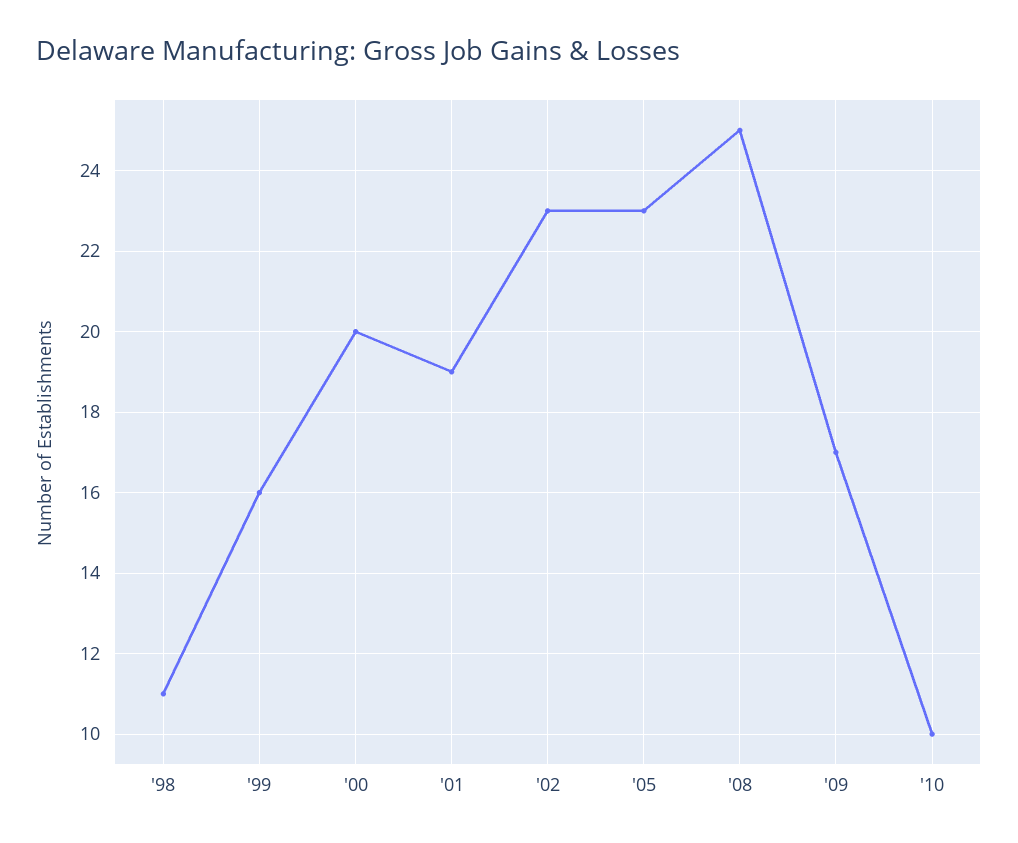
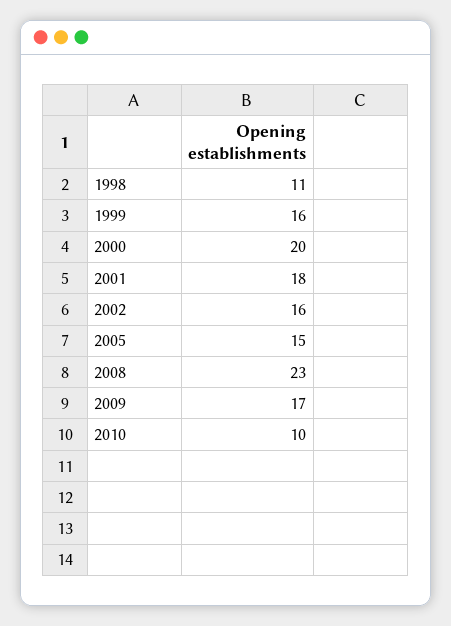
'01: 19 -> 18
'02: 23 -> 16
'05: 23 -> 15
'08: 25 -> 23

